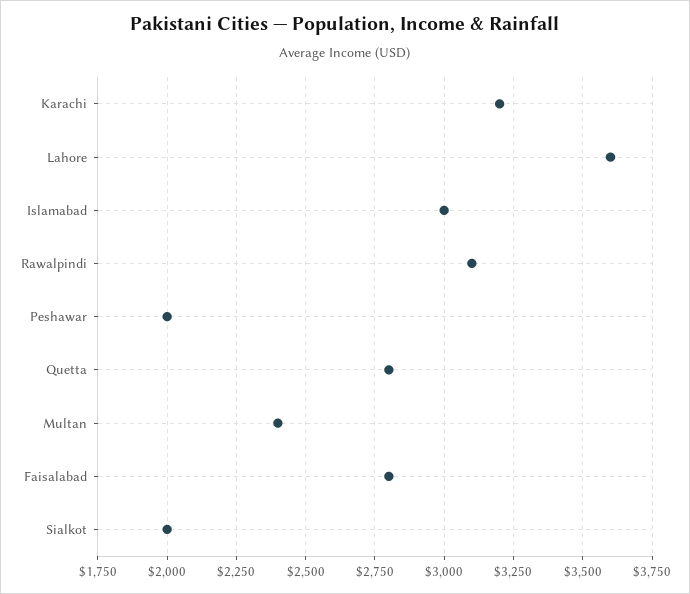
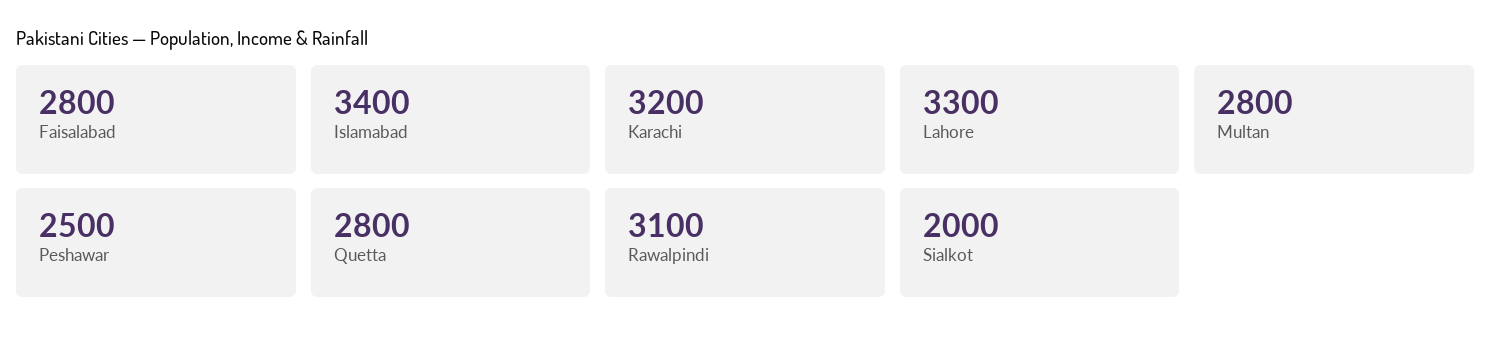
Lahore: 3600 -> 3300
Islamabad: 3000 -> 3400
Peshawar: 2000 -> 2500
Multan: 2400 -> 2800

